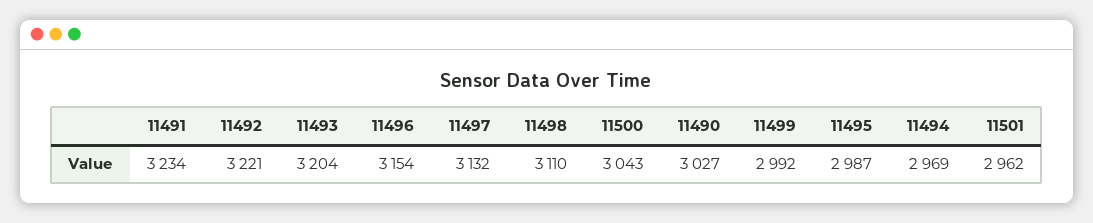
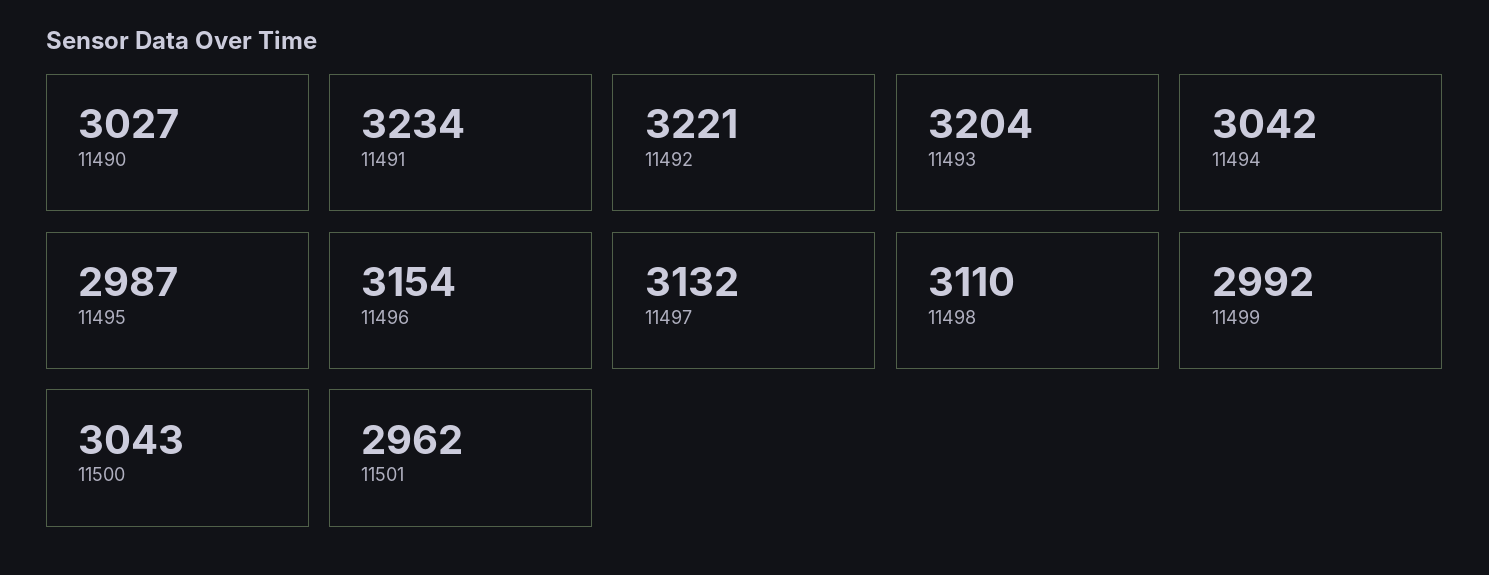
11494: 2969 -> 3042

